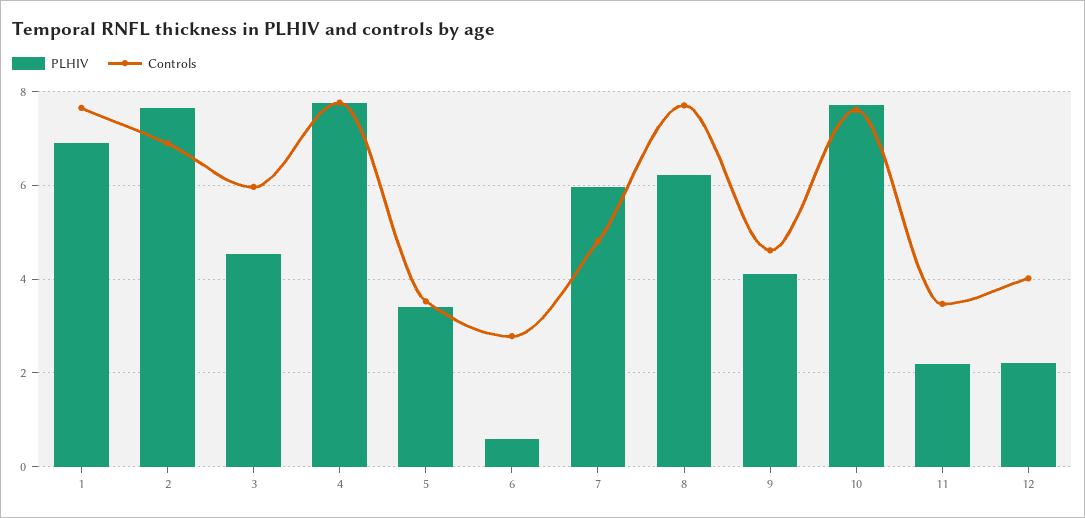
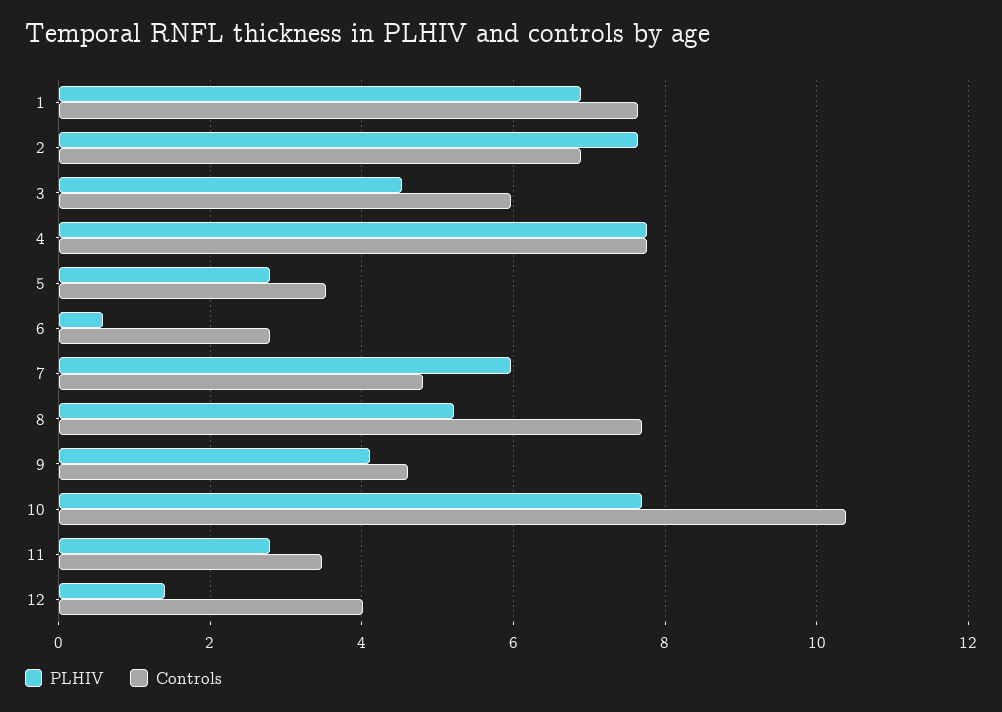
PLHIV, 5: 3.4 -> 2.8
PLHIV, 8: 6.2 -> 5.2
Controls, 10: 7.6 -> 10.4
PLHIV, 11: 2.2 -> 2.8
PLHIV, 12: 2.2 -> 1.4

